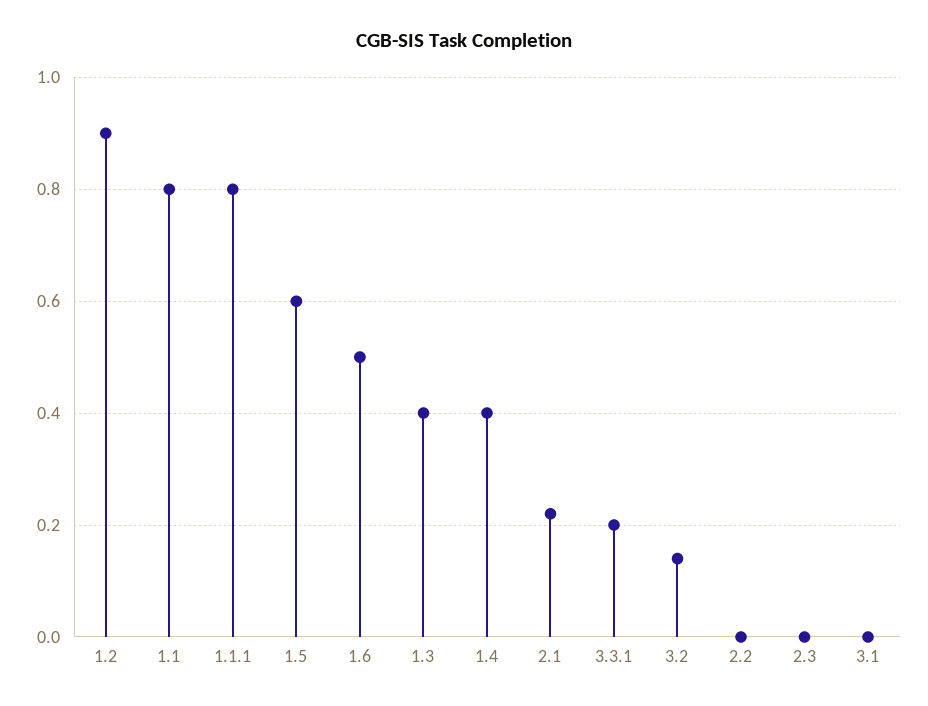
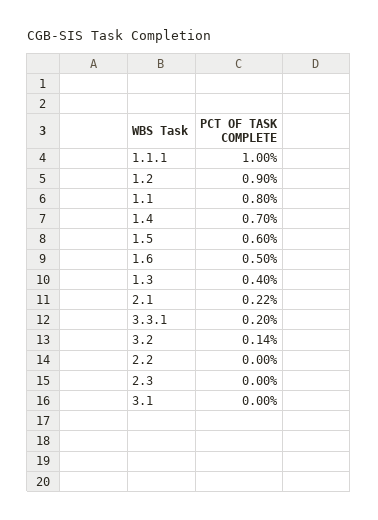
1.1.1: 0.8 -> 1
1.4: 0.4 -> 0.7

